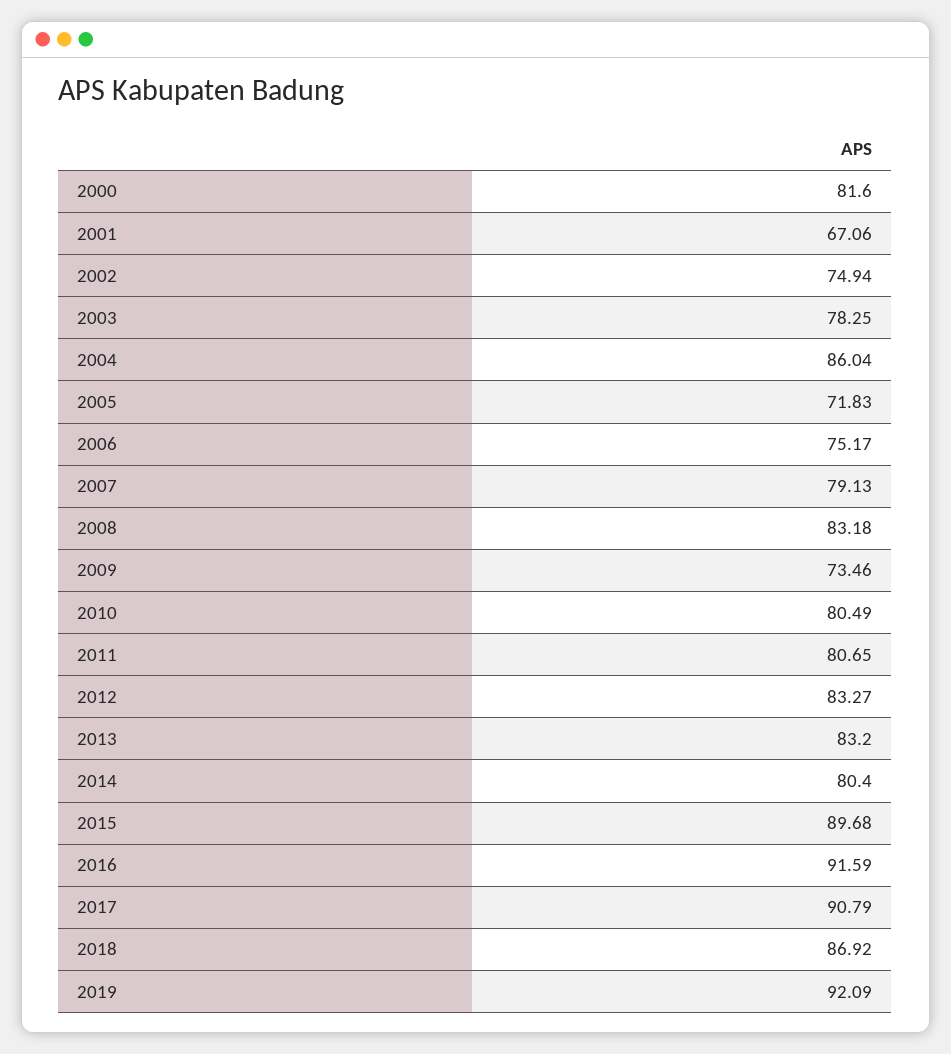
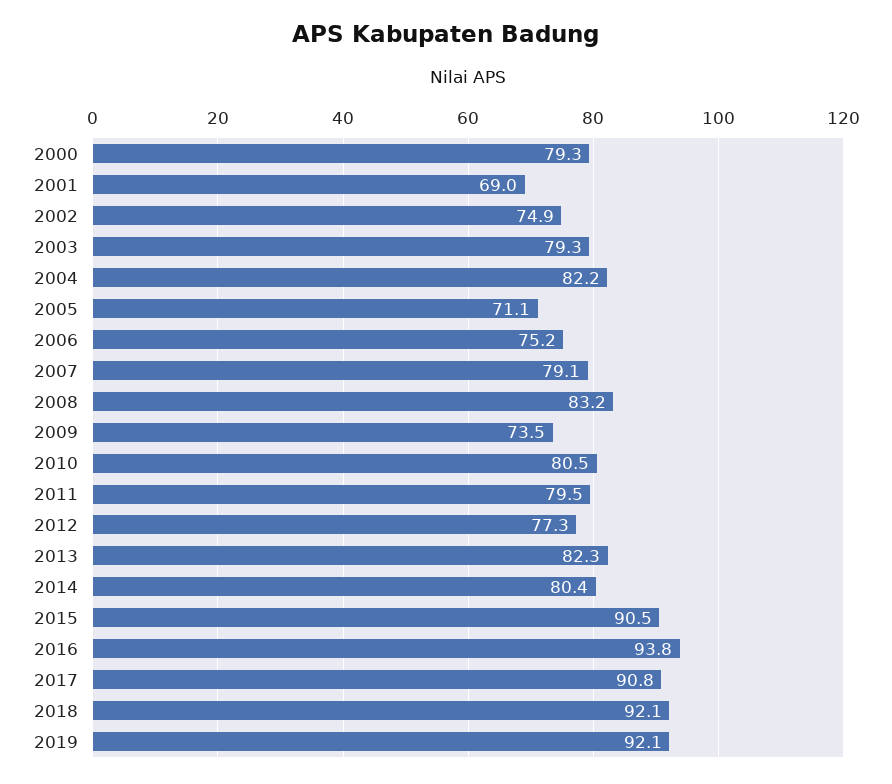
2000: 81.6 -> 79.3
2001: 67.06 -> 69
2003: 78.25 -> 79.3
2004: 86.04 -> 82.2
2005: 71.83 -> 71.1
2011: 80.65 -> 79.5
2012: 83.27 -> 77.3
2013: 83.2 -> 82.3
2015: 89.68 -> 90.5
2016: 91.59 -> 93.8
2018: 86.92 -> 92.1

